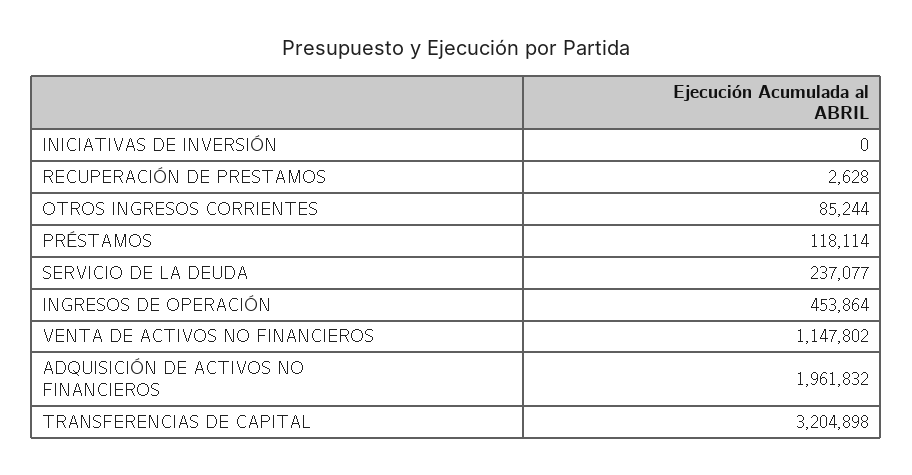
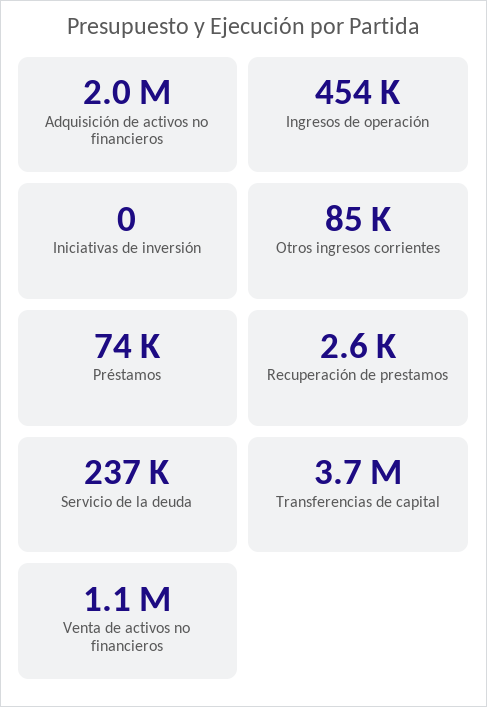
PRÉSTAMOS: 118114 -> 74000
TRANSFERENCIAS DE CAPITAL: 3204898 -> 3700000

